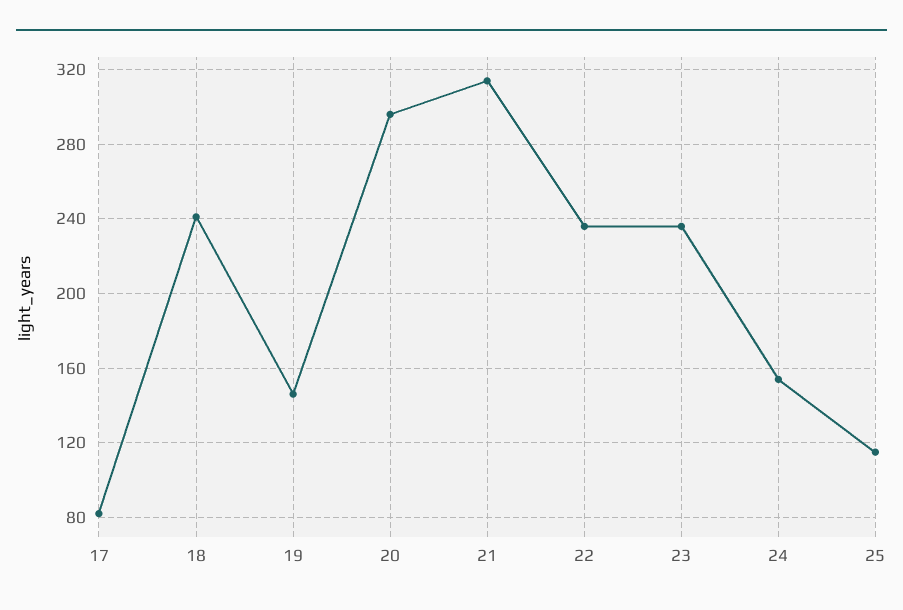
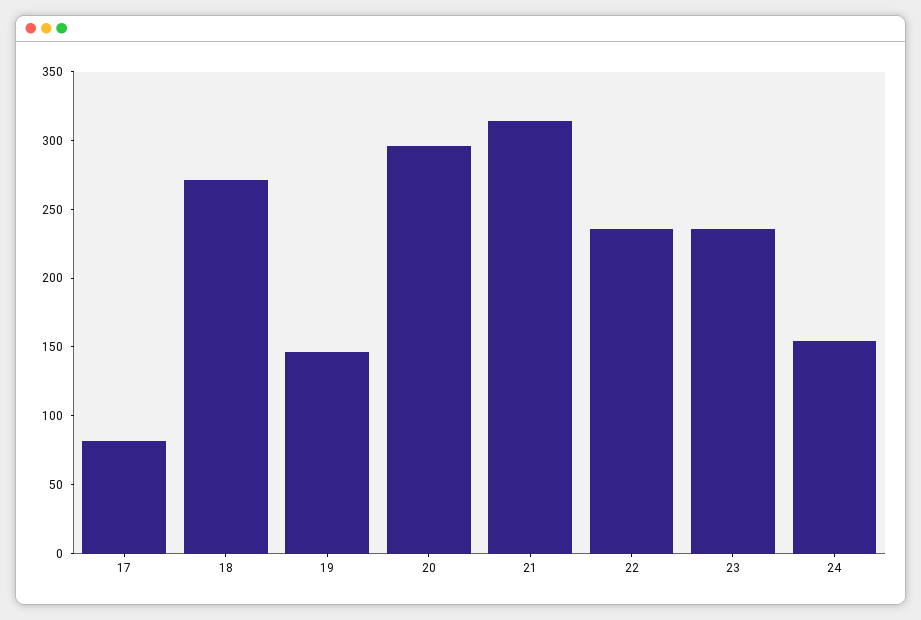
18: 240 -> 270
25: 115 -> none

